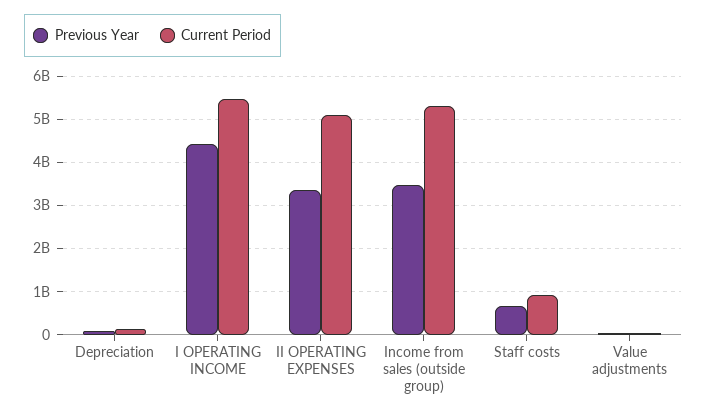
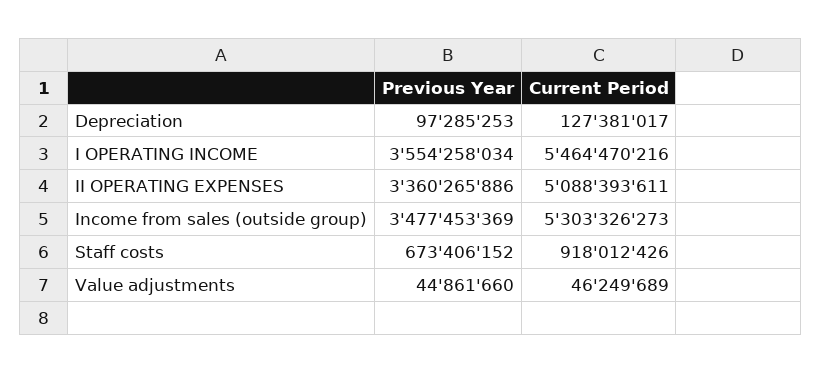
Previous Year, I OPERATING INCOME: 4400000000 -> 3554258034

